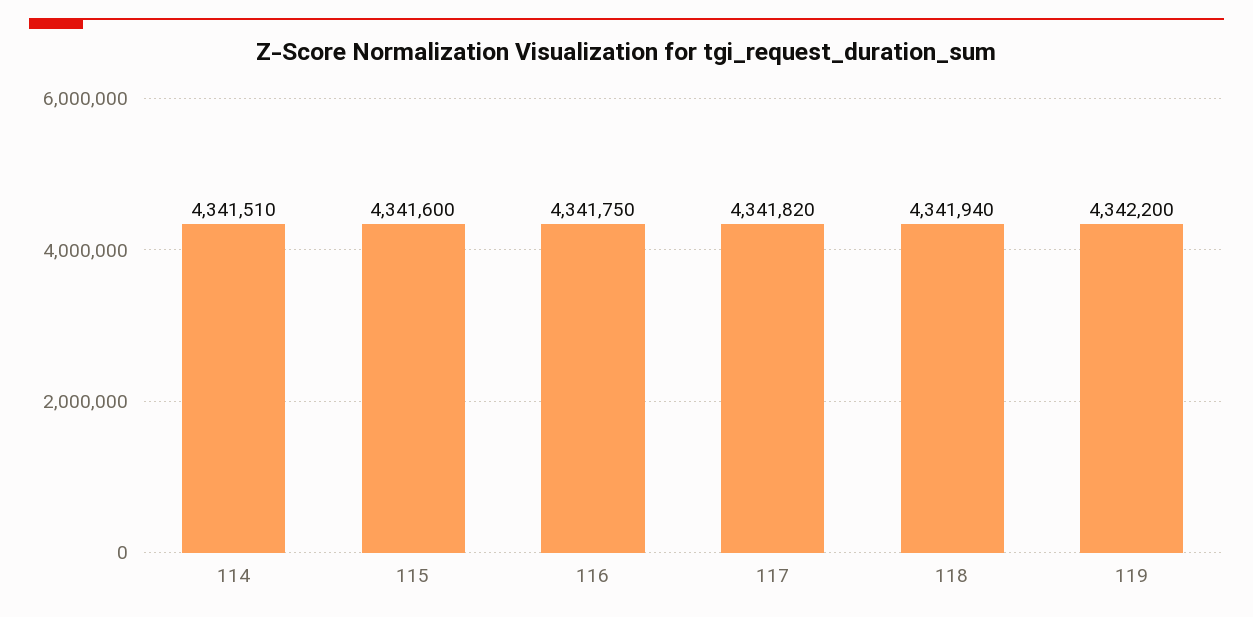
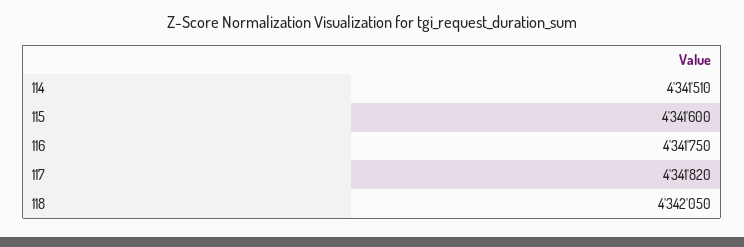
118: 4341940 -> 4342050
119: 4342200 -> none

